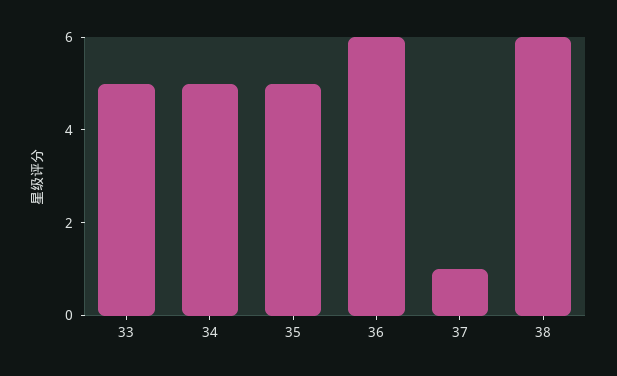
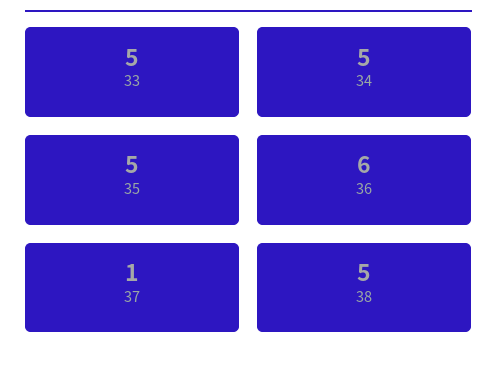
38: 6 -> 5

